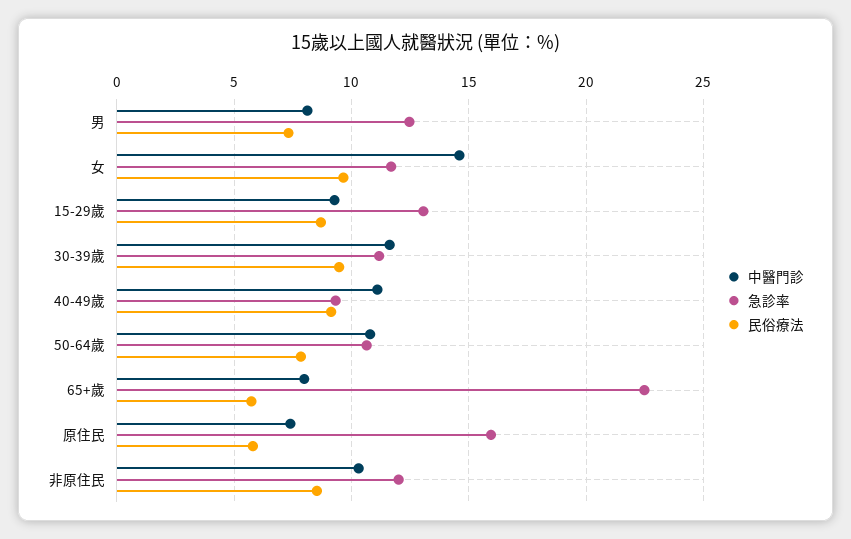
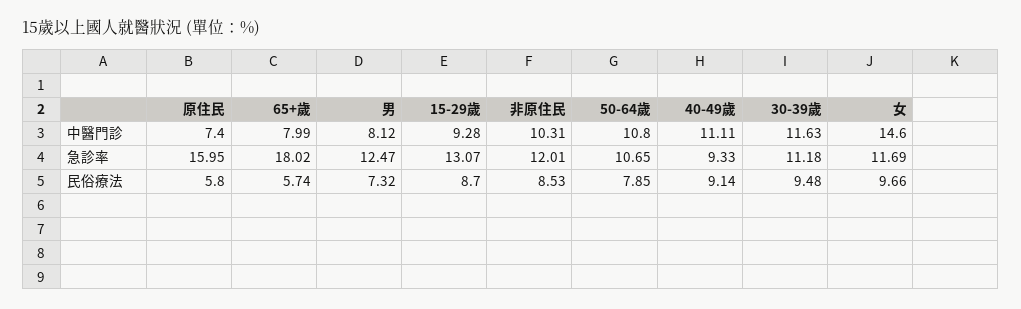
急診率, 65+歲: 22.5 -> 18.02

